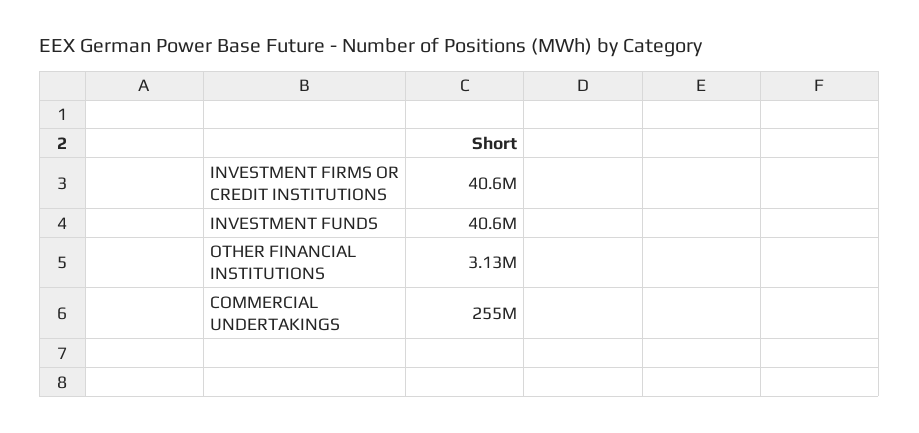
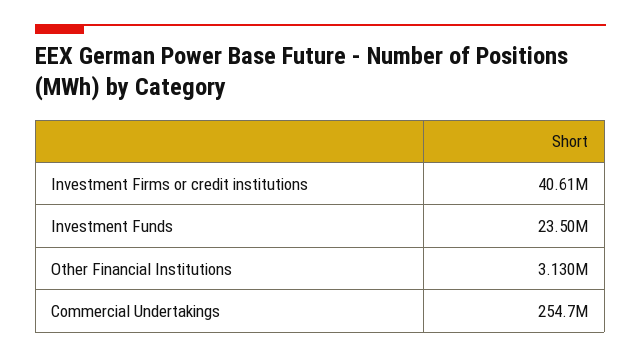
INVESTMENT FUNDS: 40600000 -> 23500000

